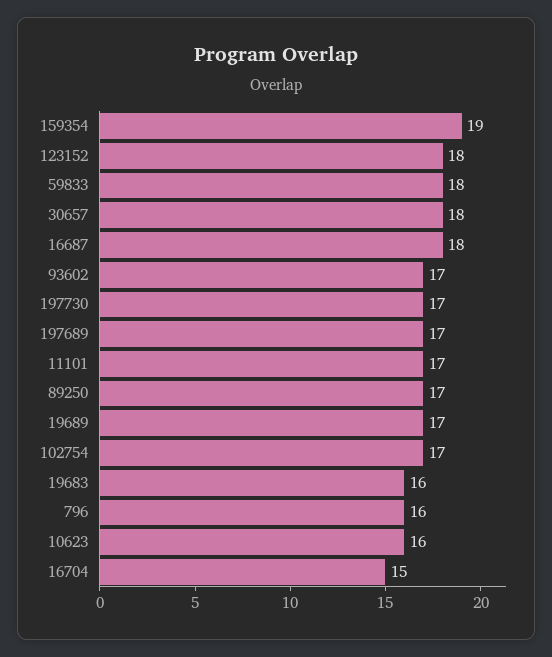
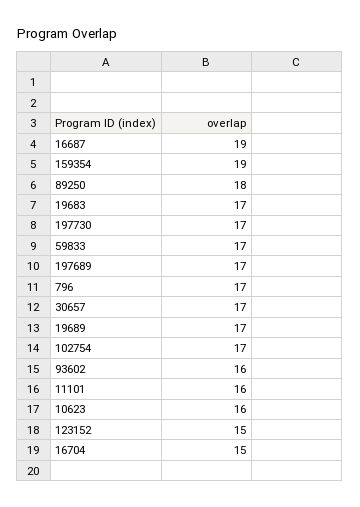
123152: 18 -> 15
59833: 18 -> 17
30657: 18 -> 17
16687: 18 -> 19
93602: 17 -> 16
11101: 17 -> 16
89250: 17 -> 18
19683: 16 -> 17
796: 16 -> 17

